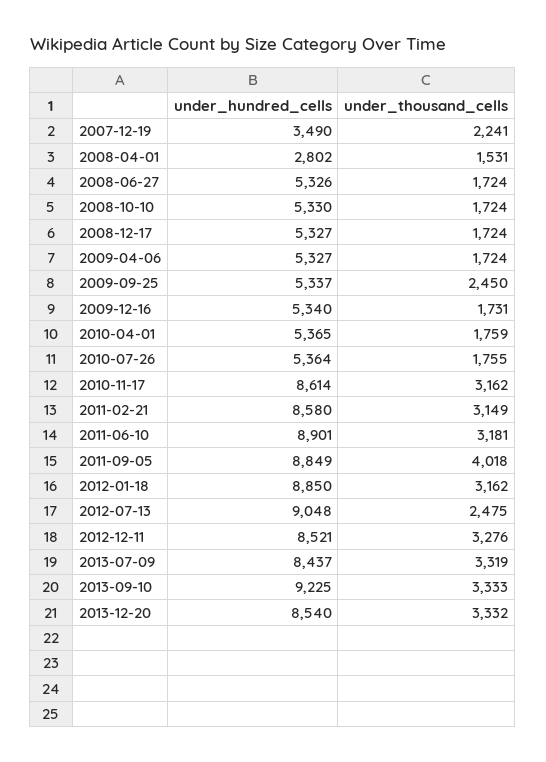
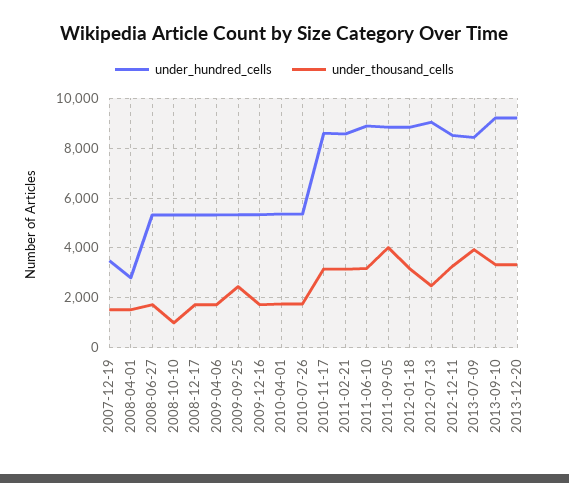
under_thousand_cells, 2007-12-19: 2241 -> 1500
under_thousand_cells, 2008-10-10: 1724 -> 1000
under_thousand_cells, 2013-07-09: 3319 -> 4000
under_hundred_cells, 2013-12-20: 8540 -> 9250

